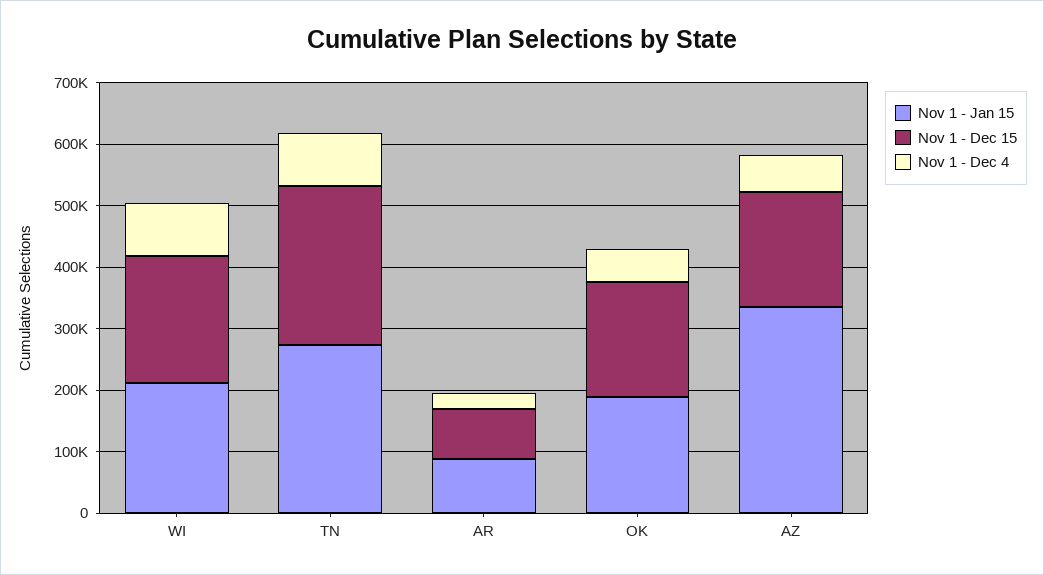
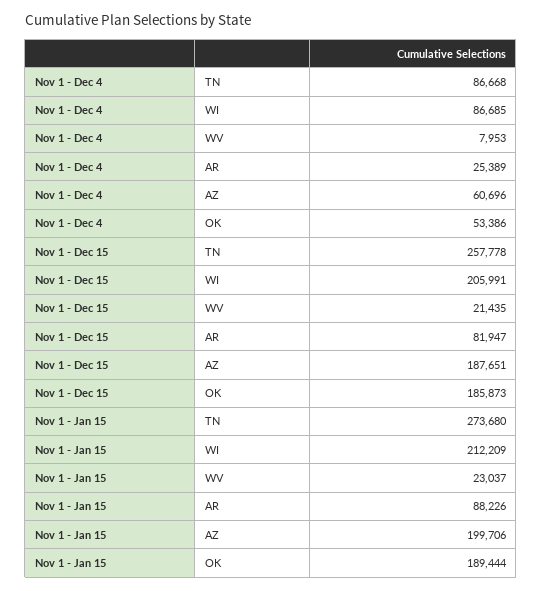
Nov 1 - Jan 15, AZ: 340000 -> 199706
Nov 1 - Dec 4, WV: none -> 7953
Nov 1 - Dec 15, WV: none -> 21435
Nov 1 - Jan 15, WV: none -> 23037

